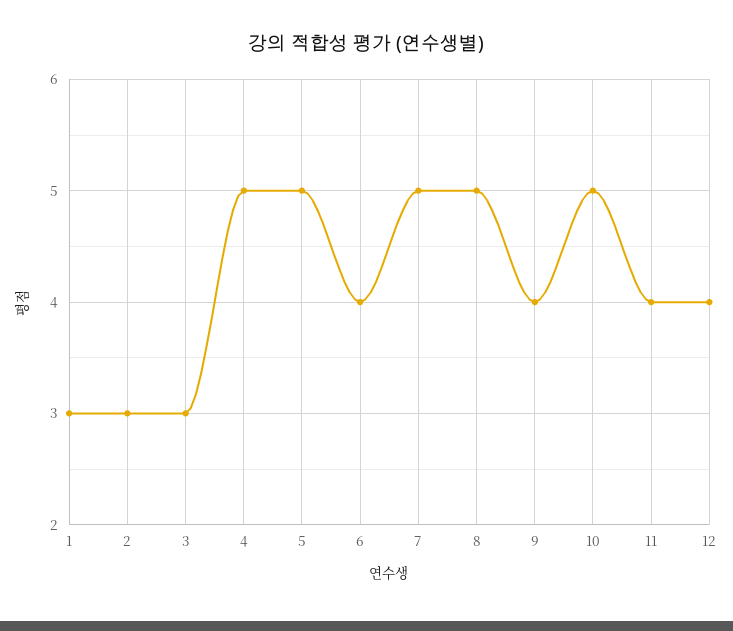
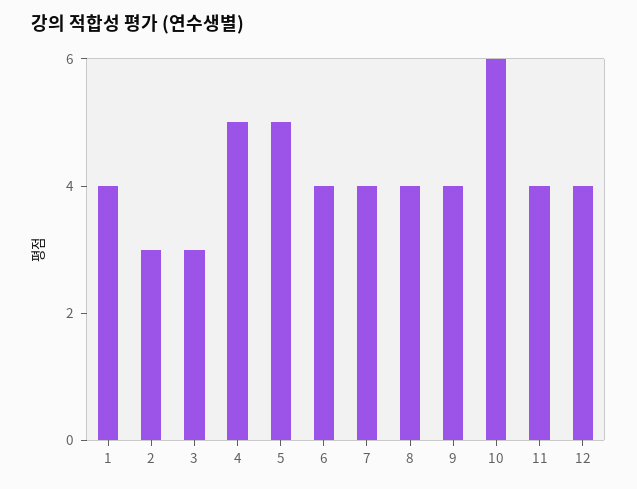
1: 3 -> 4
7: 5 -> 4
8: 5 -> 4
10: 5 -> 6

